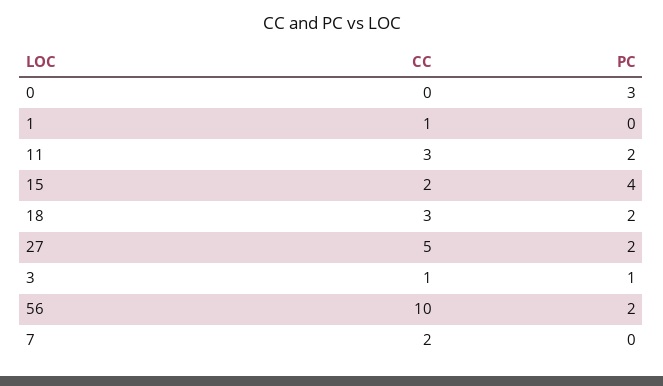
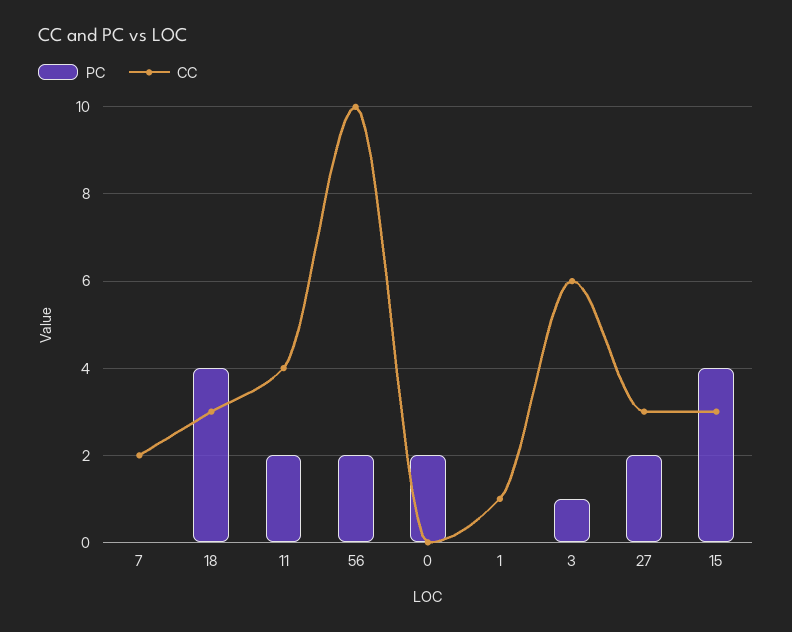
PC, 0: 3 -> 2
CC, 11: 3 -> 4
CC, 15: 2 -> 3
PC, 18: 2 -> 4
CC, 27: 5 -> 3
CC, 3: 1 -> 6

